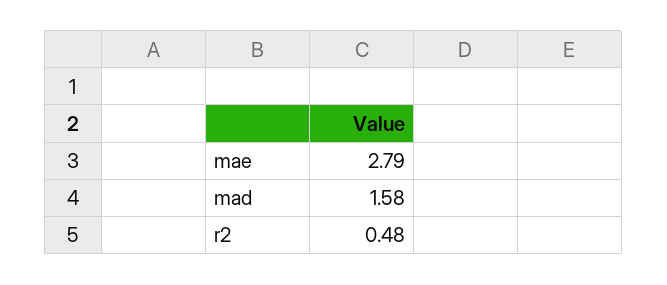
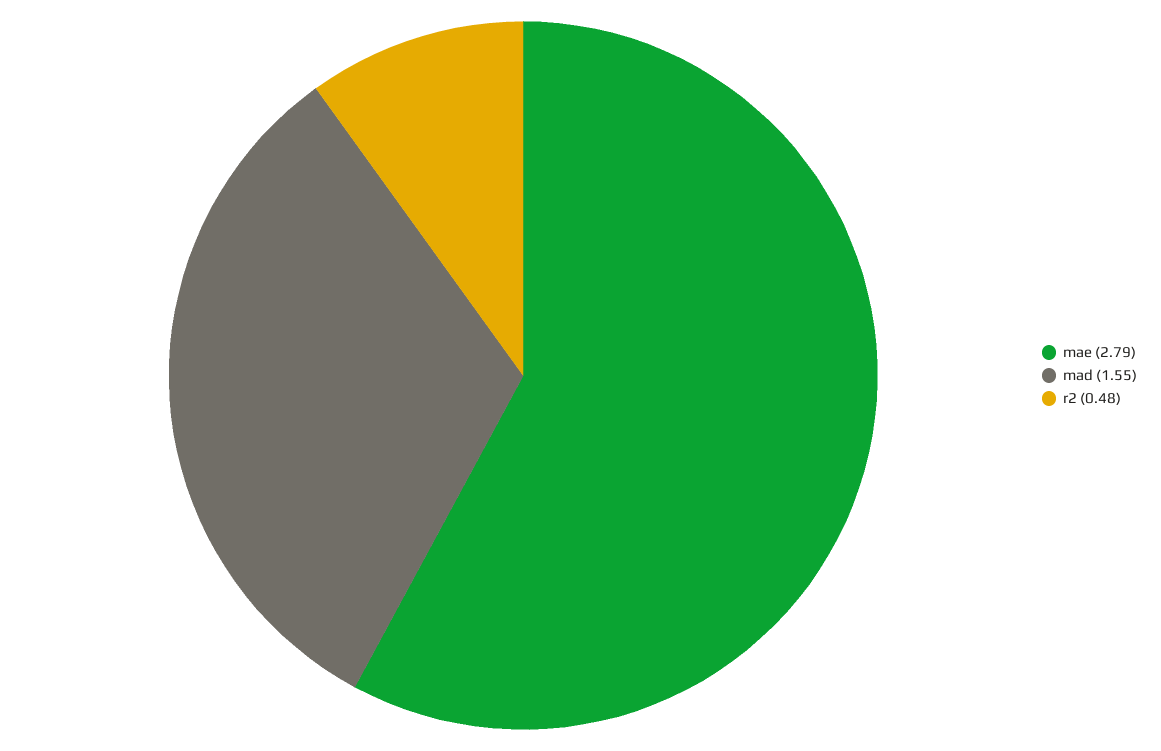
mad: 1.58 -> 1.55

